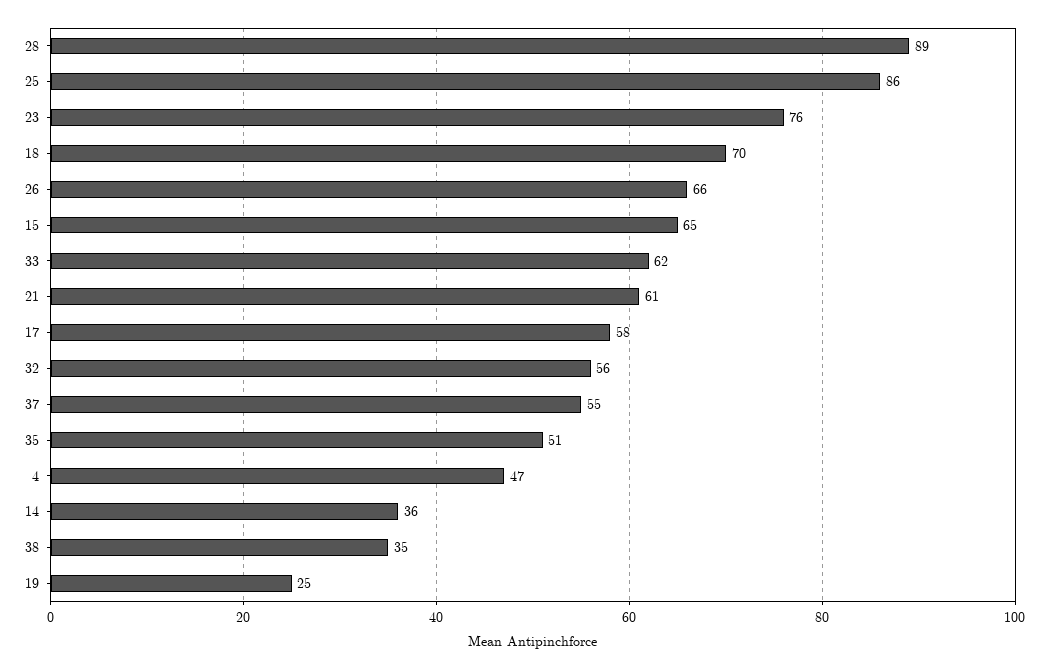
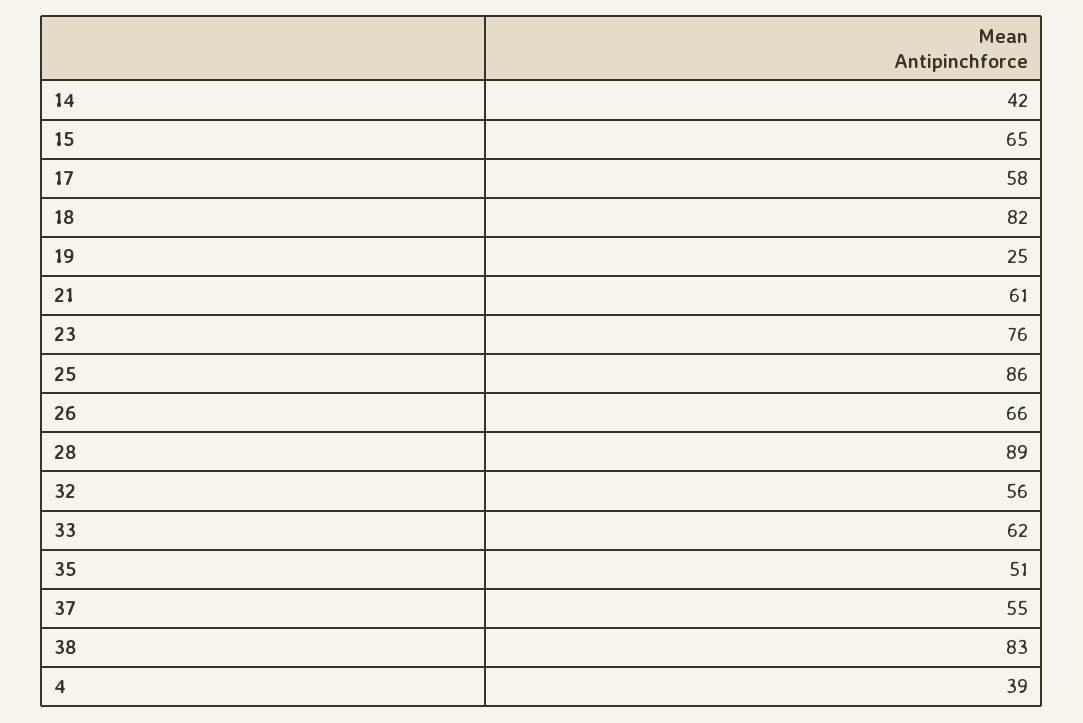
18: 70 -> 82
4: 47 -> 39
14: 36 -> 42
38: 35 -> 83

